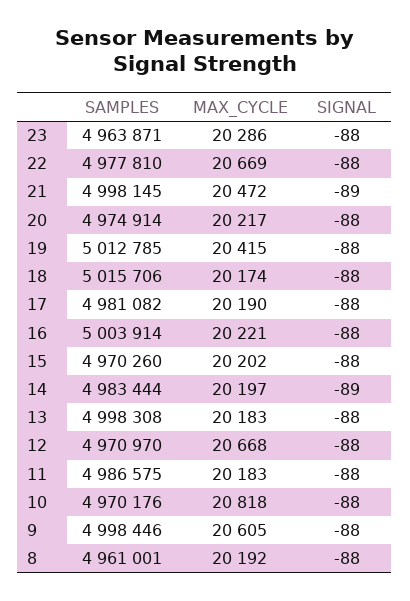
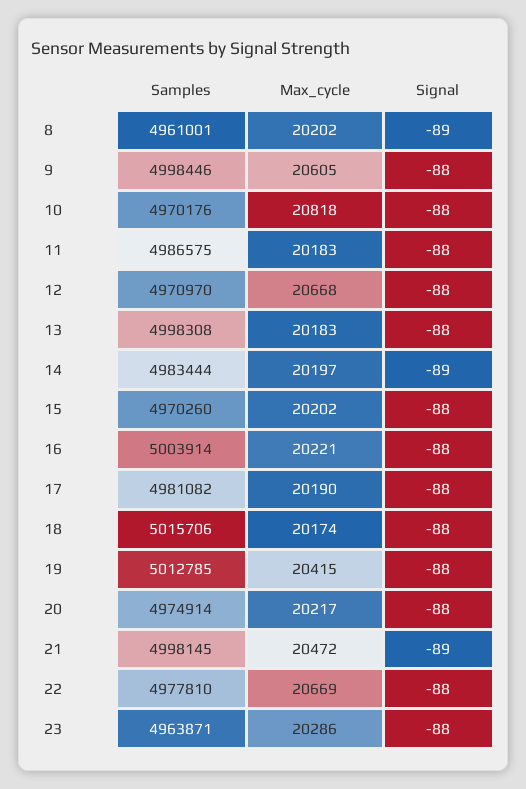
MAX_CYCLE, 8: 20192 -> 20202
SIGNAL, 8: -88 -> -89

